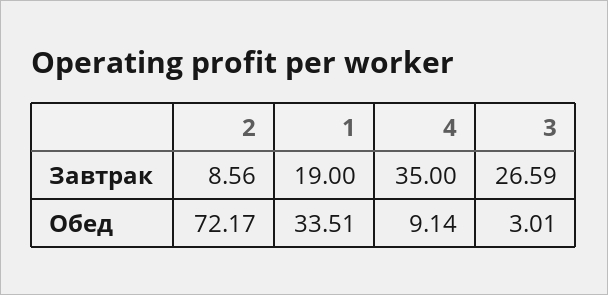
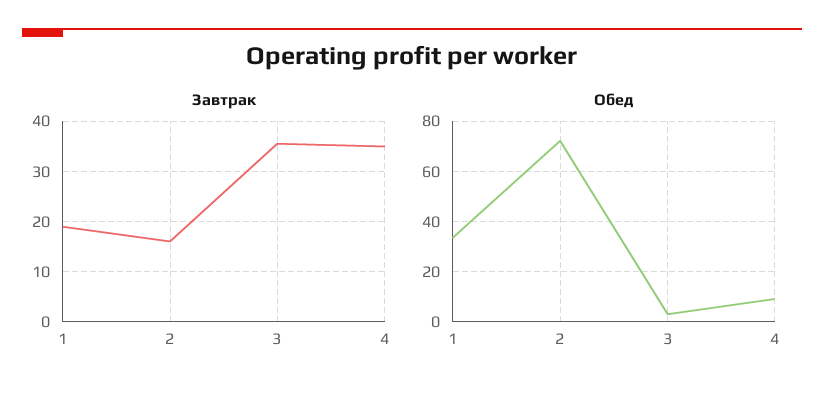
Завтрак, 2: 8.56 -> 16
Завтрак, 3: 26.59 -> 36

